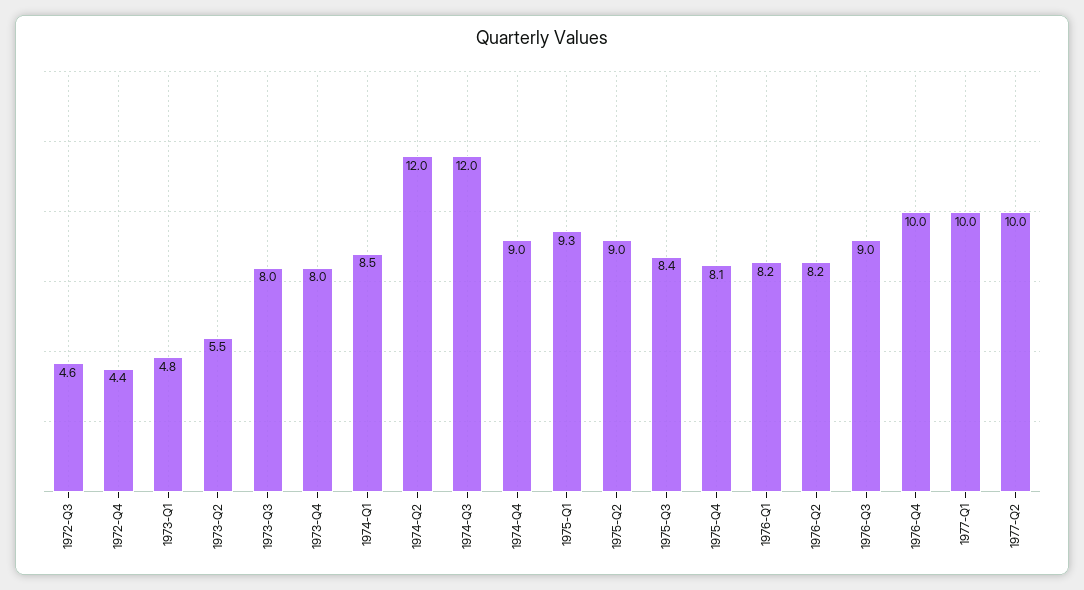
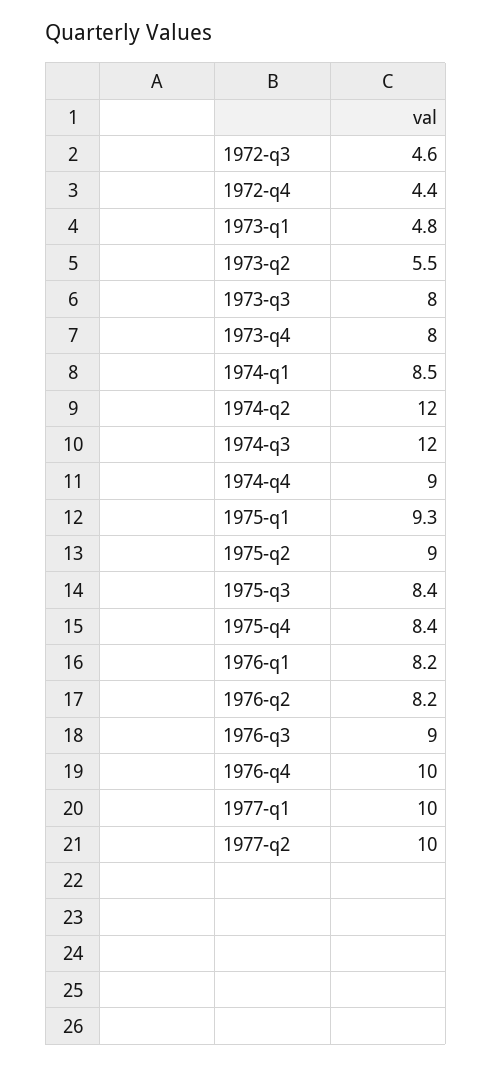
1975-Q4: 8.1 -> 8.4

